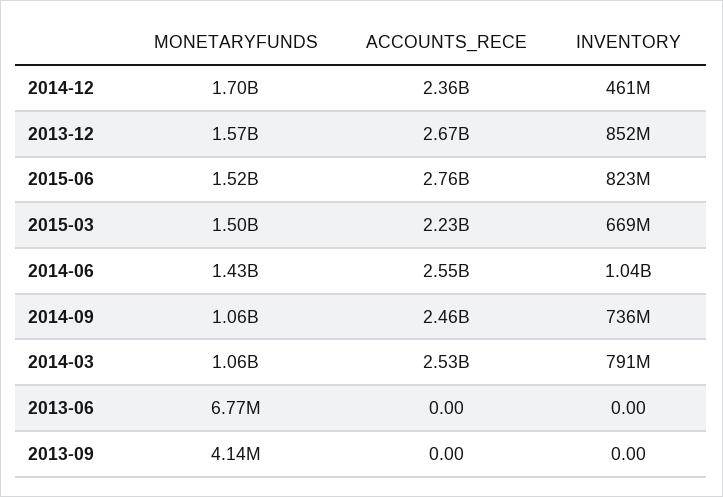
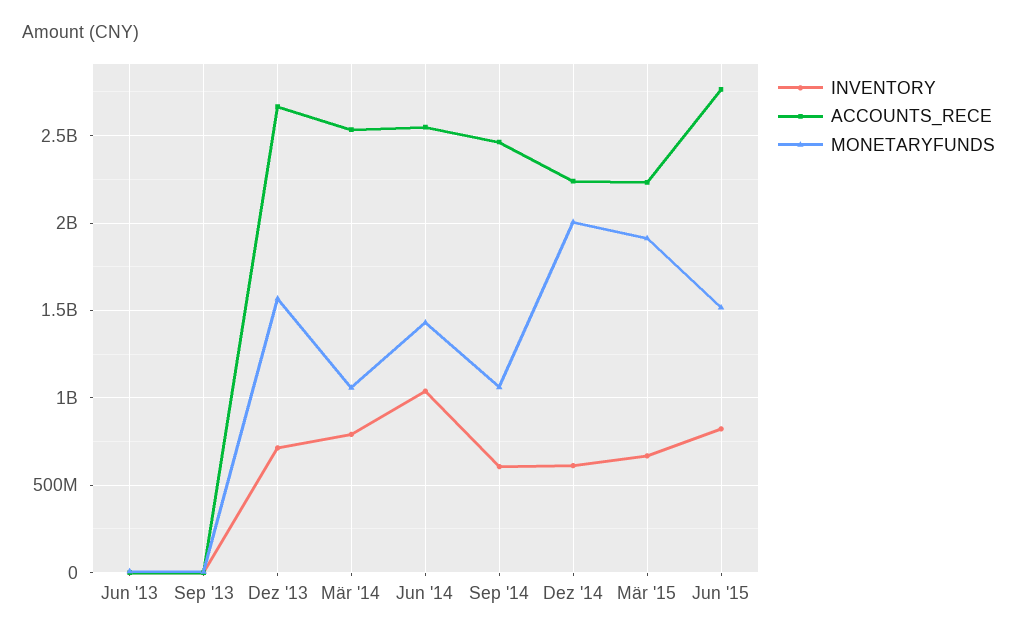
MONETARYFUNDS, 2014-12: 1700000000 -> 2000000000
ACCOUNTS_RECE, 2014-12: 2360000000 -> 2250000000
INVENTORY, 2014-12: 461000000 -> 600000000
INVENTORY, 2013-12: 852000000 -> 700000000
MONETARYFUNDS, 2015-03: 1500000000 -> 1900000000
INVENTORY, 2014-09: 736000000 -> 600000000

